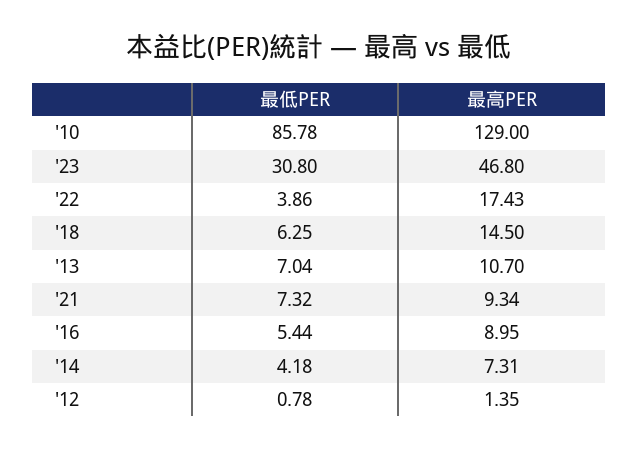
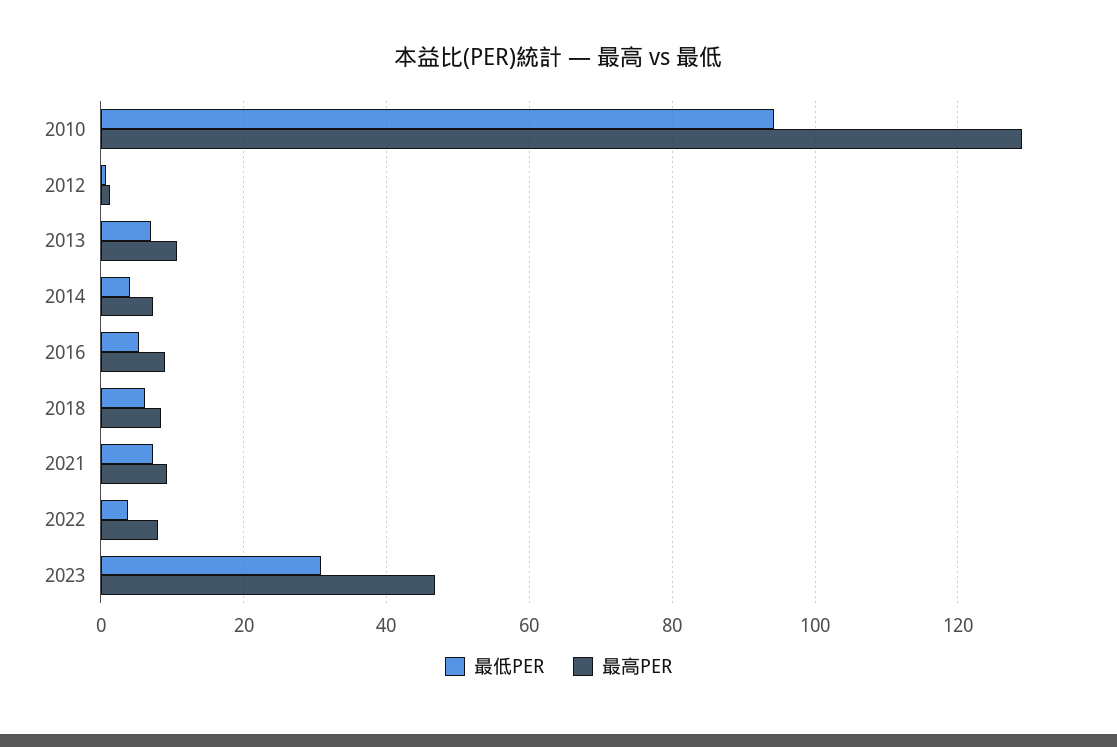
最低PER, '10: 85.78 -> 94
最高PER, '22: 17.43 -> 8
最高PER, '18: 14.5 -> 8

